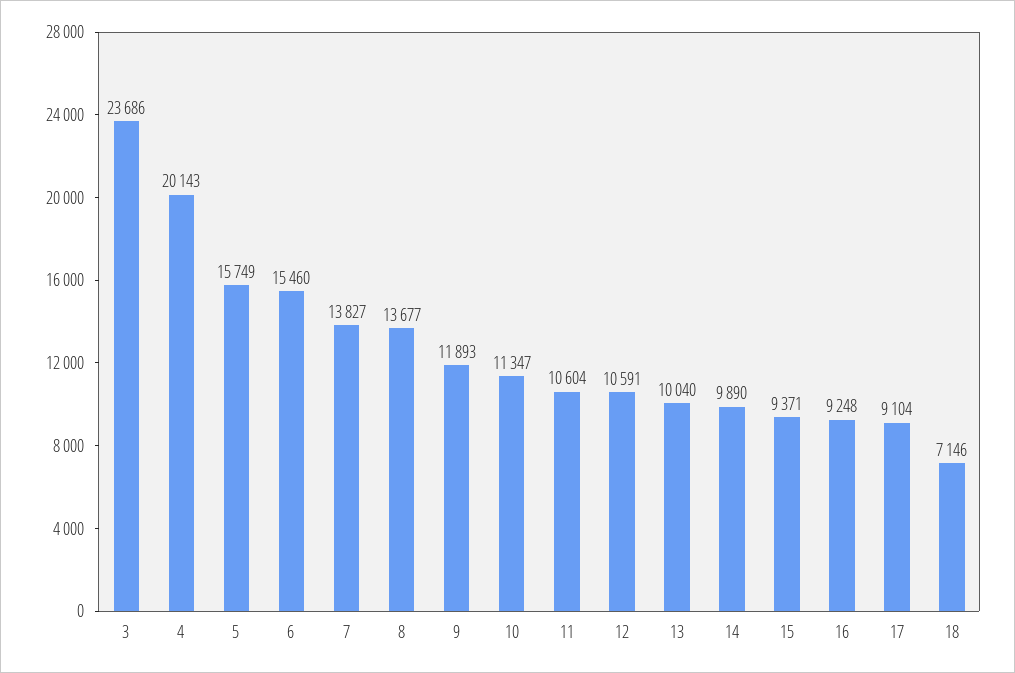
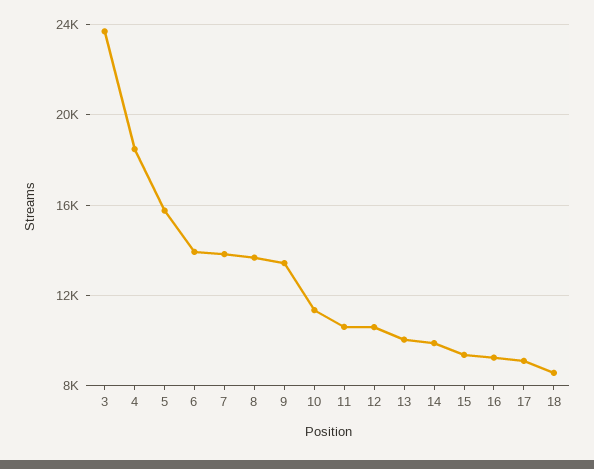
4: 20143 -> 18500
6: 15460 -> 14000
9: 11893 -> 13500
18: 7146 -> 8500

